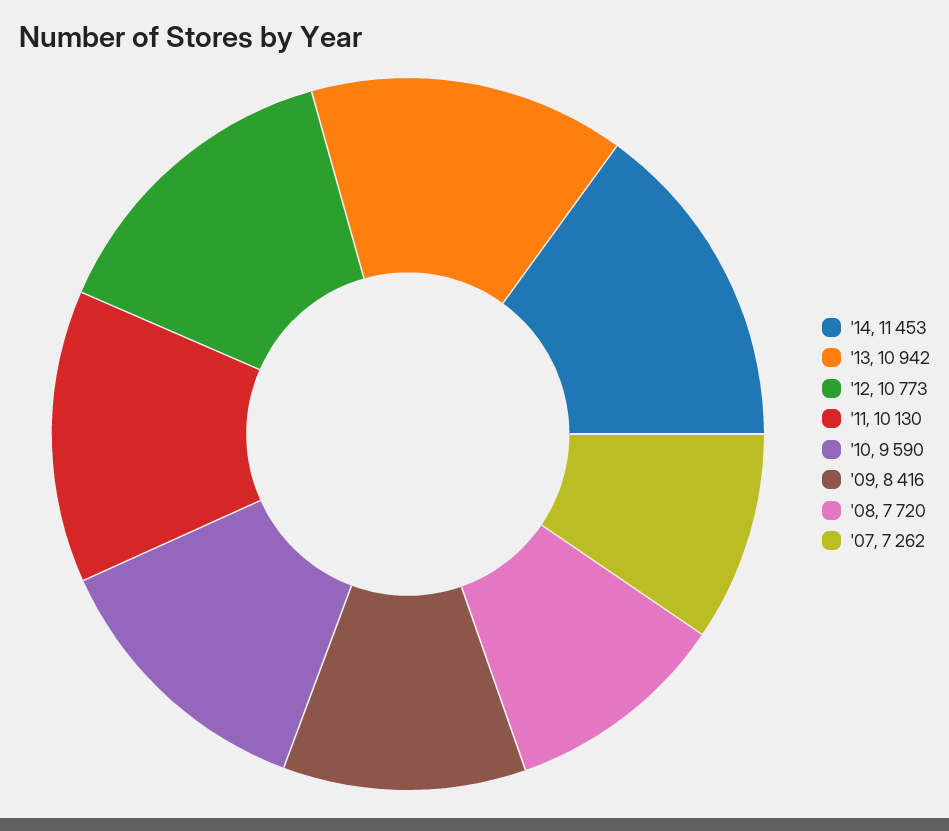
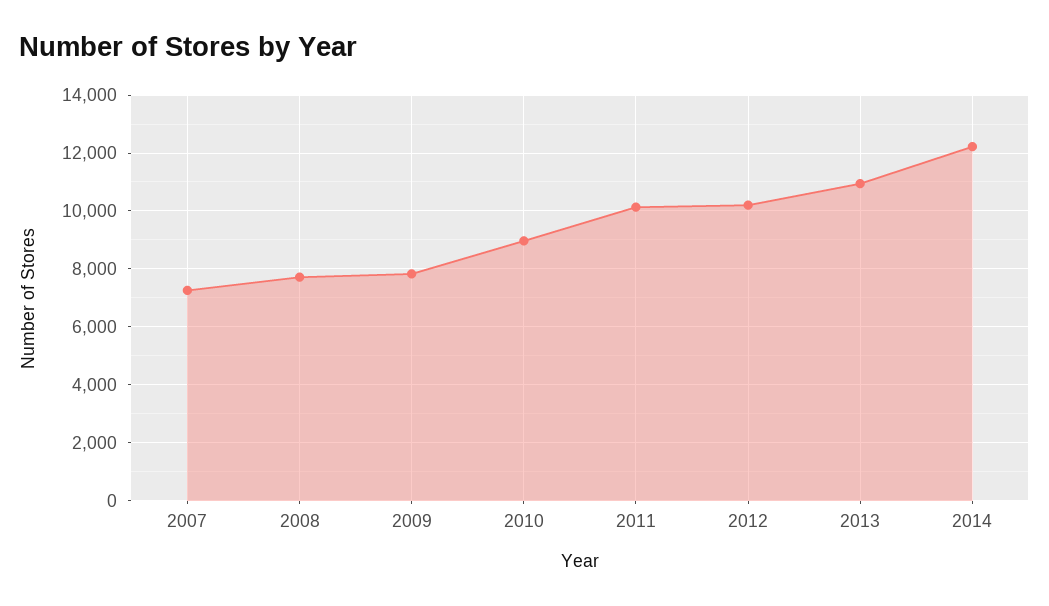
'14: 11453 -> 12250
'12: 10773 -> 10250
'10: 9590 -> 9000
'09: 8416 -> 7750

